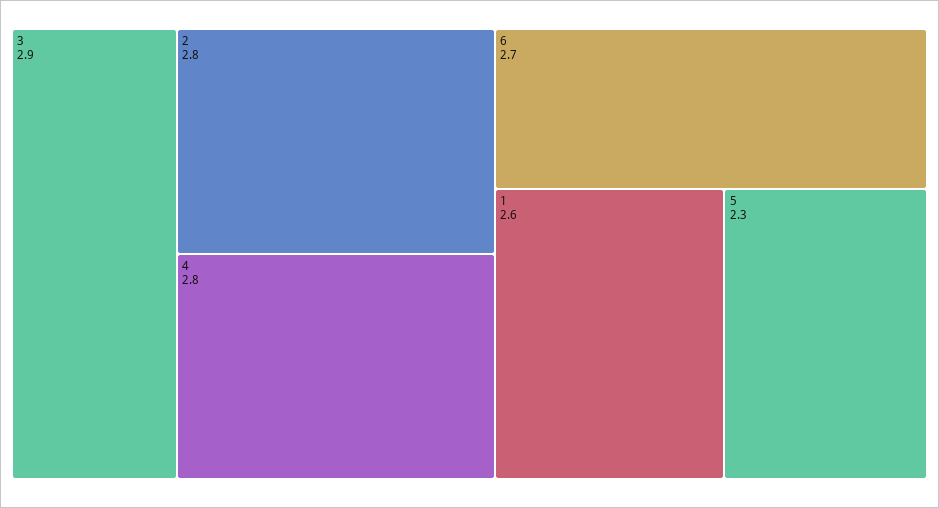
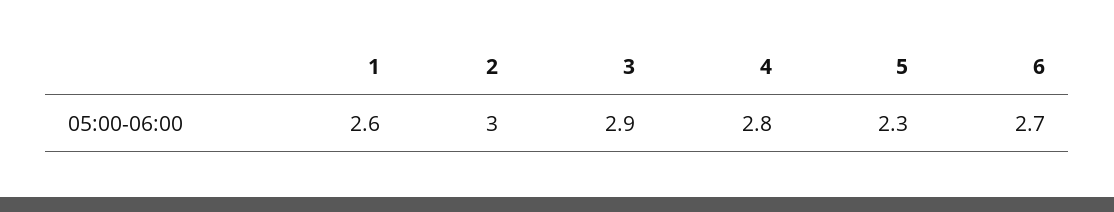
2: 2.8 -> 3

